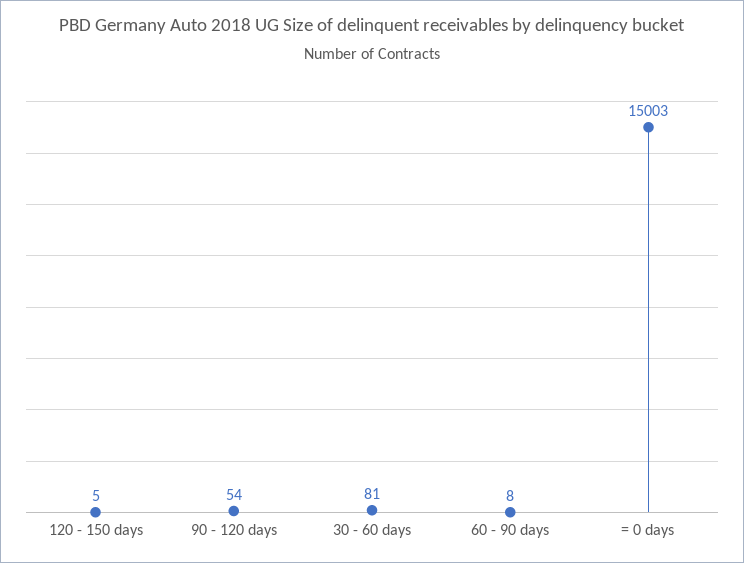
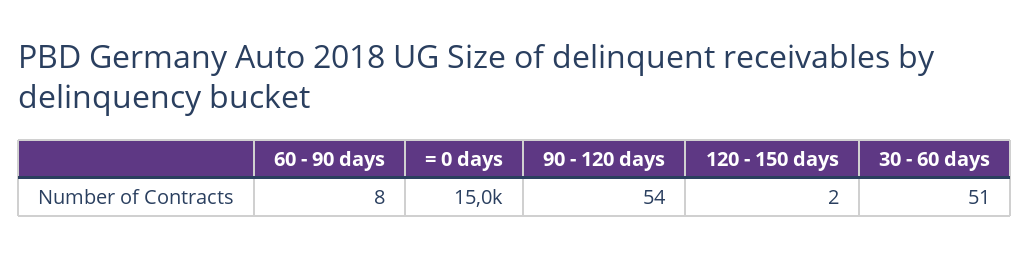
120 - 150 days: 5 -> 2
30 - 60 days: 81 -> 51

